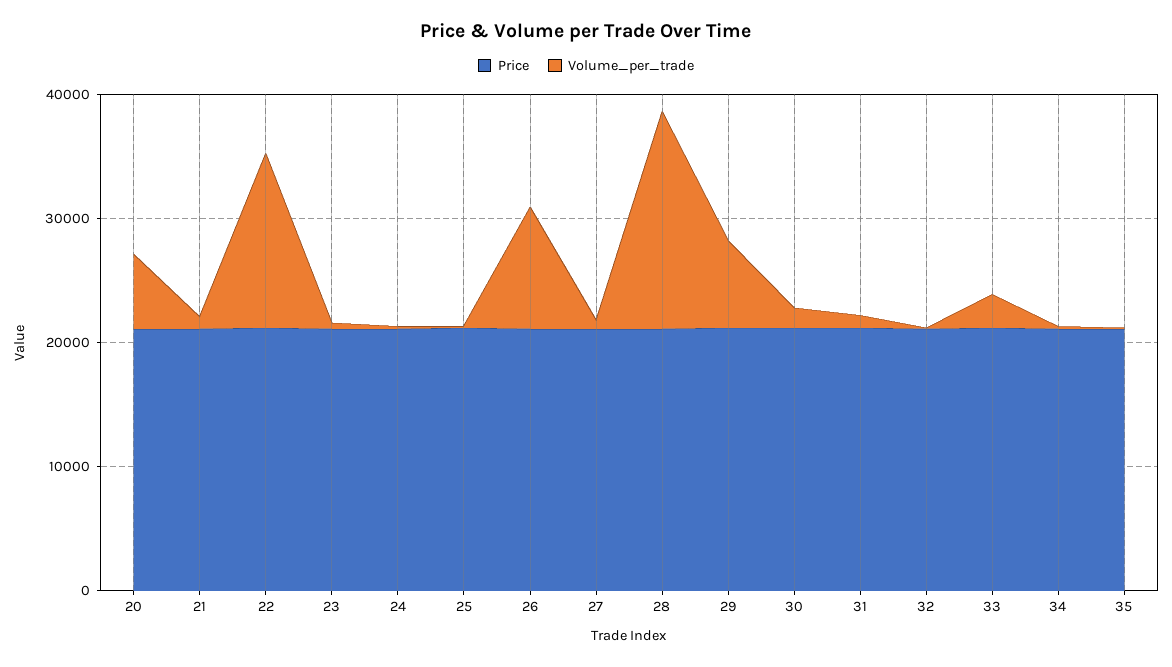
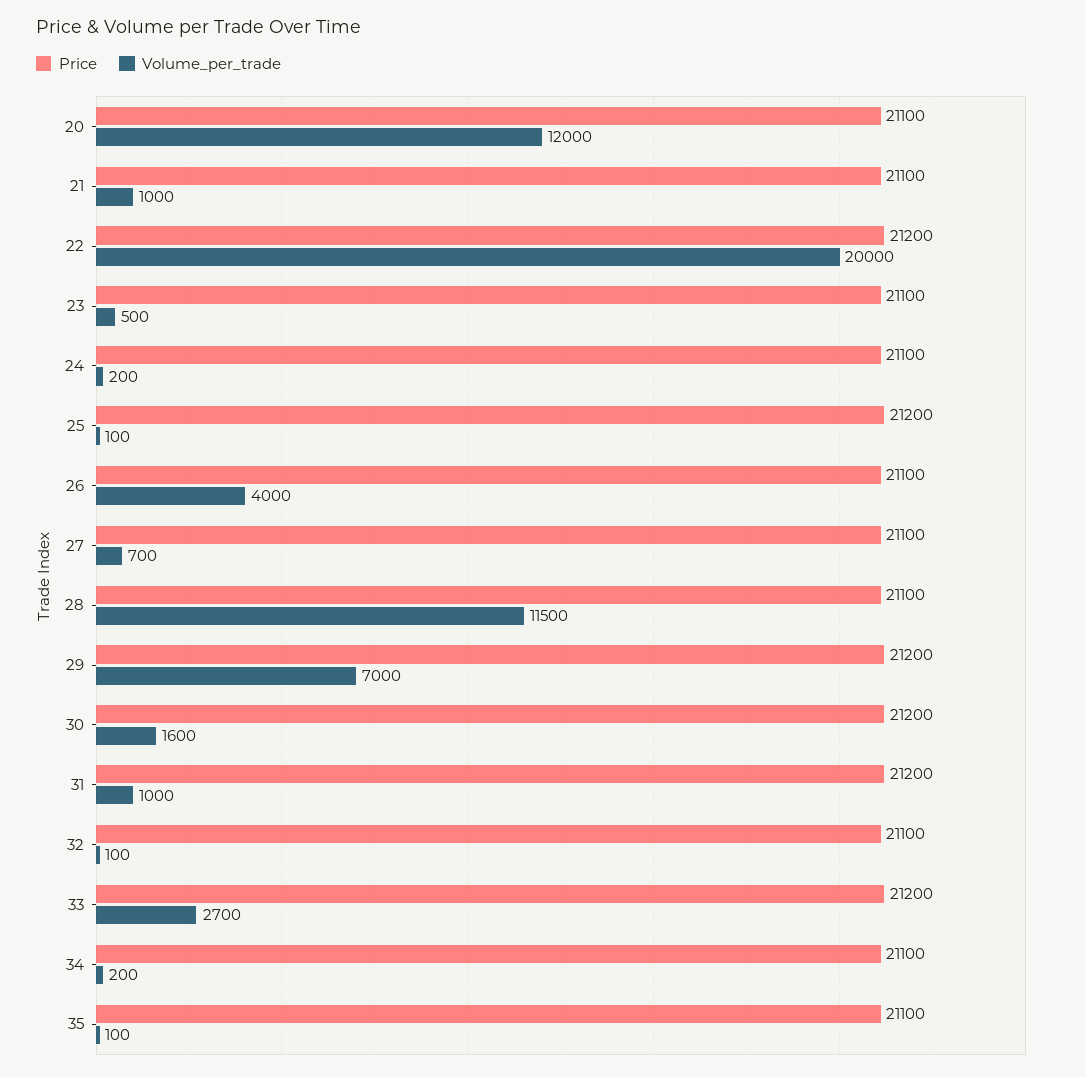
Volume_per_trade, 20: 6000 -> 12000
Volume_per_trade, 22: 14000 -> 20000
Volume_per_trade, 26: 10000 -> 4000
Volume_per_trade, 28: 18000 -> 11500

